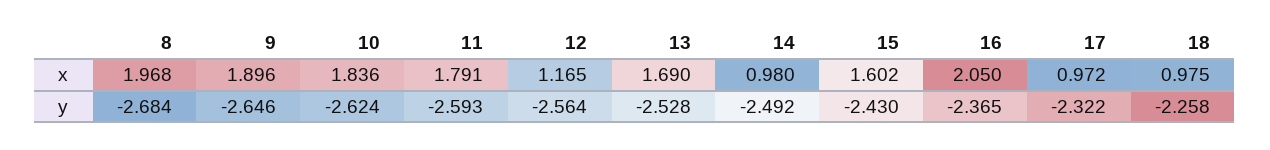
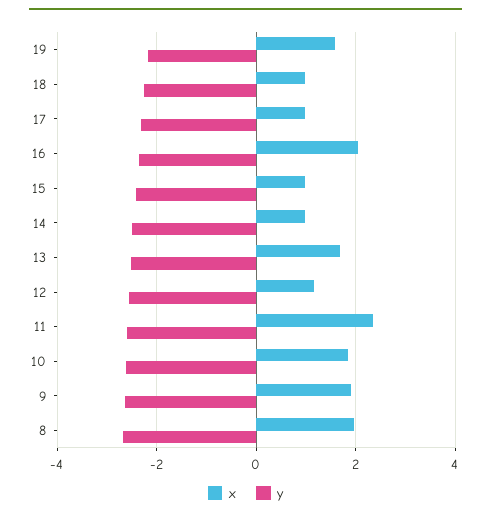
x, 11: 1.791 -> 2.4
x, 15: 1.602 -> 1
x, 19: none -> 1.6
y, 19: none -> -2.2

